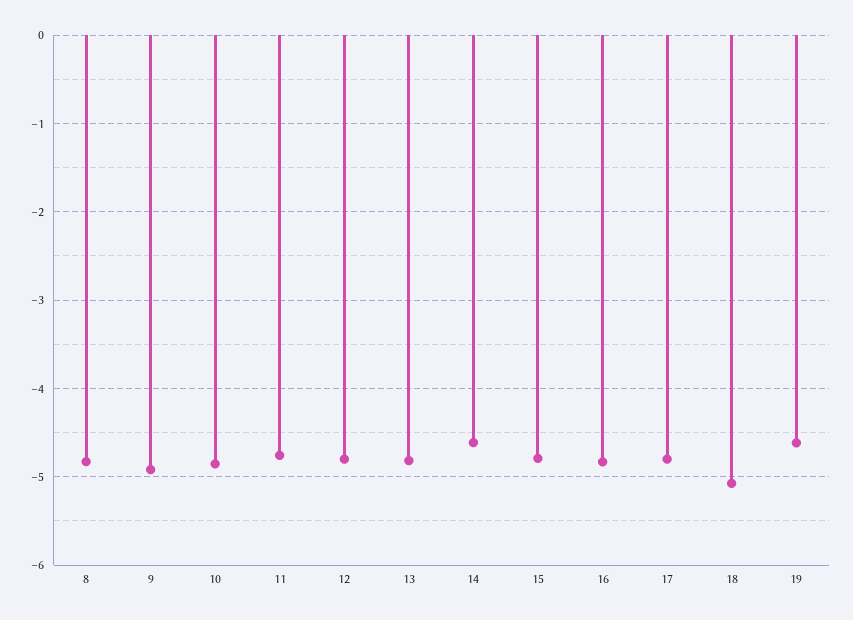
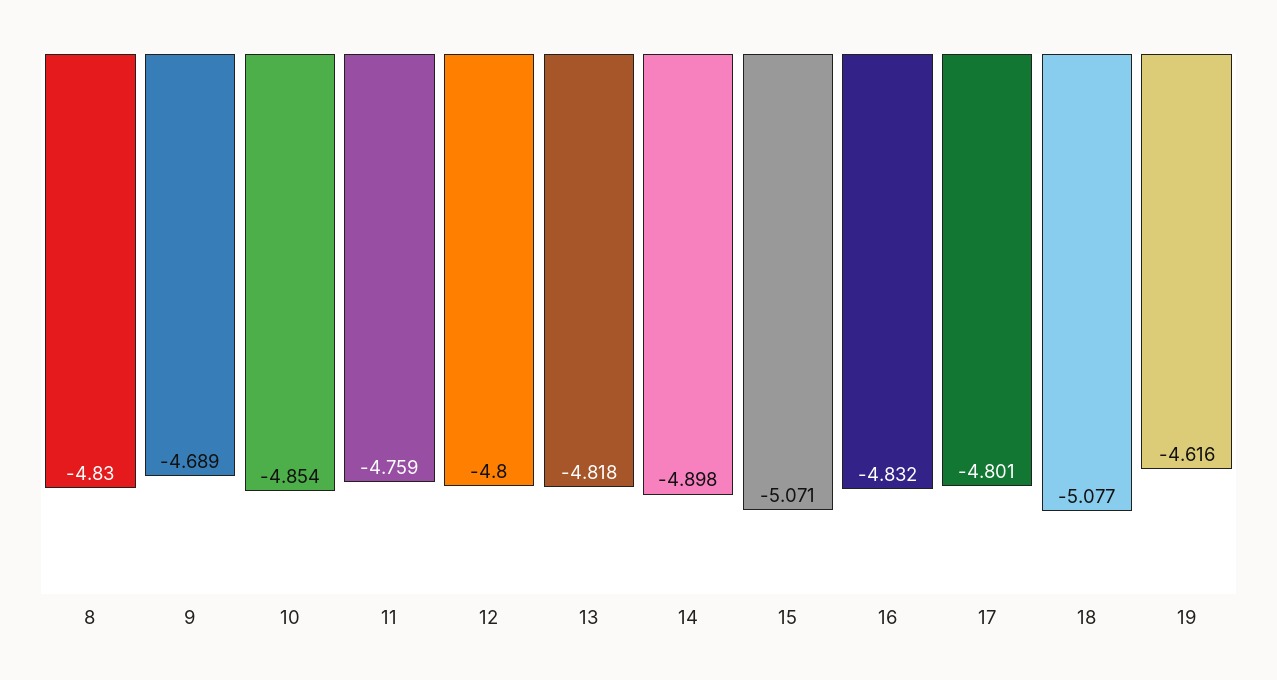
9: -4.9 -> -4.689
14: -4.6 -> -4.898
15: -4.8 -> -5.071

